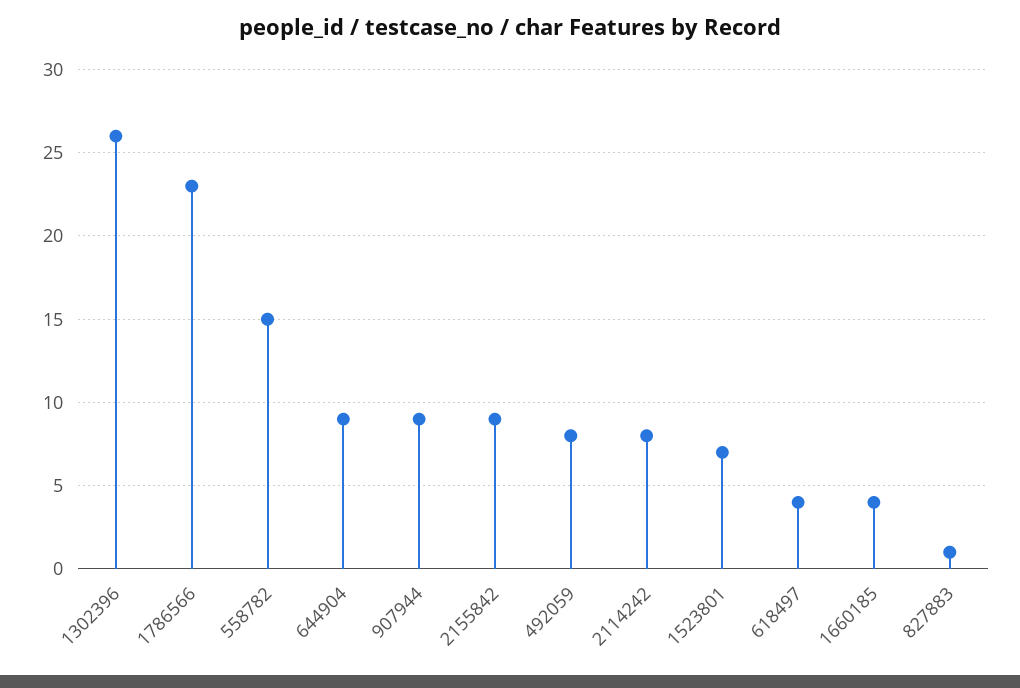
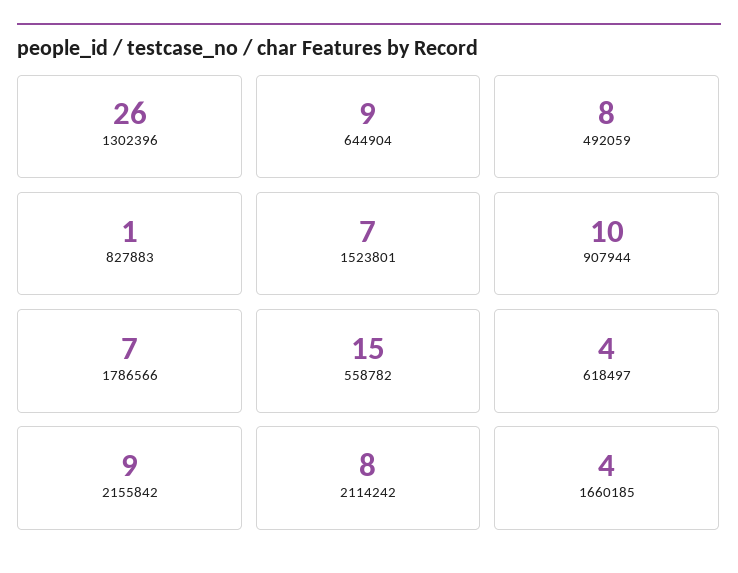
1786566: 23 -> 7
907944: 9 -> 10

